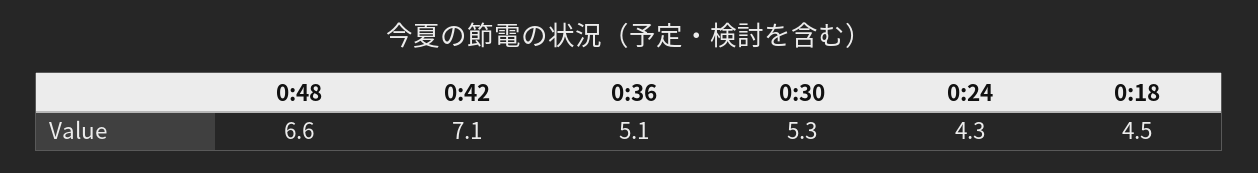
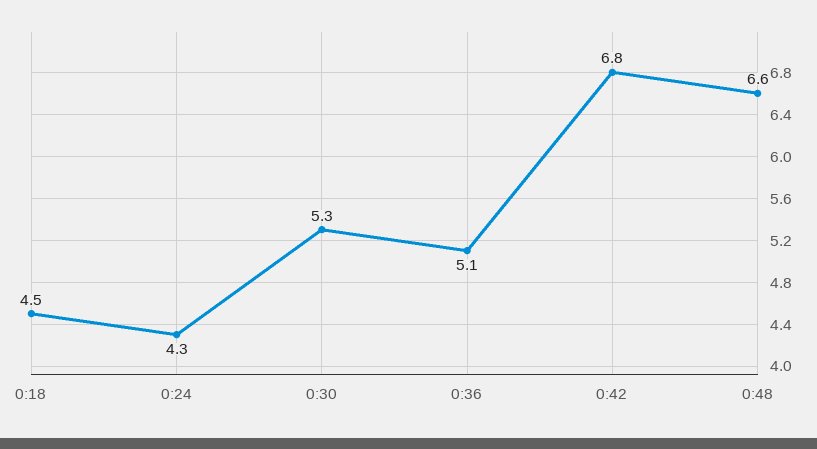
0:42: 7.1 -> 6.8

